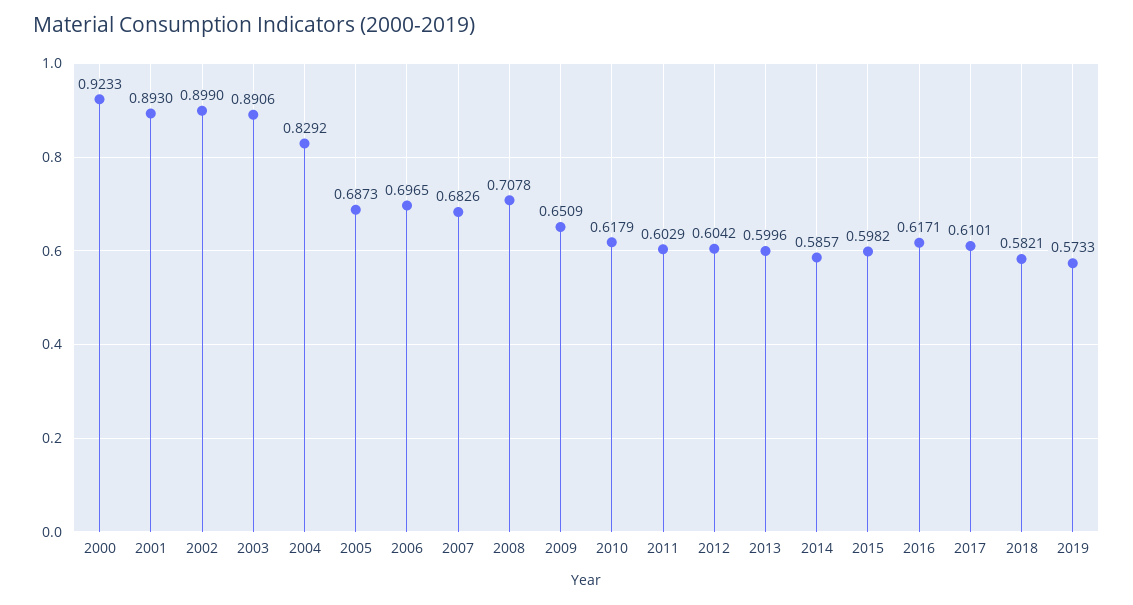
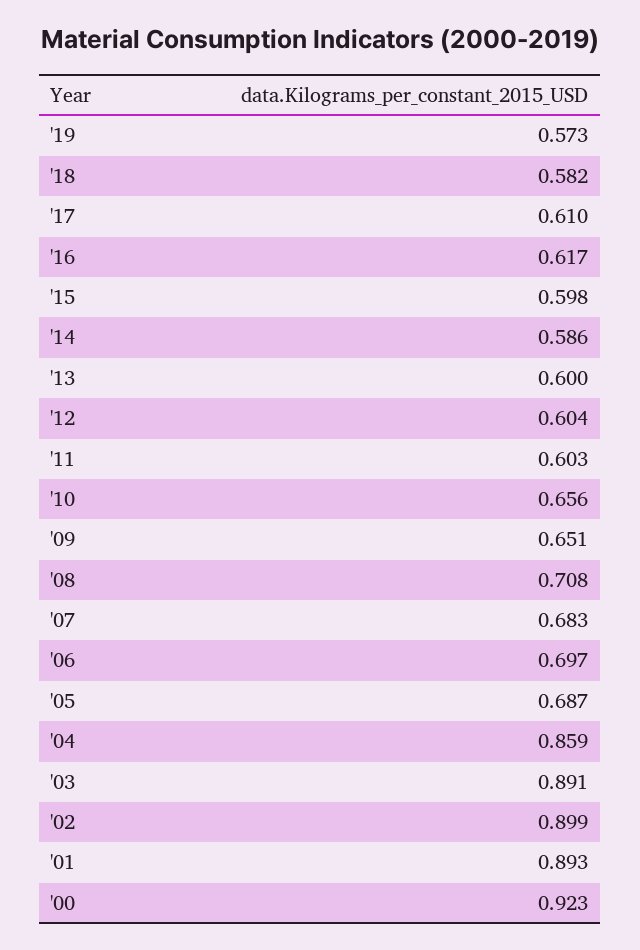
2004: 0.8292 -> 0.859
2010: 0.6179 -> 0.656

